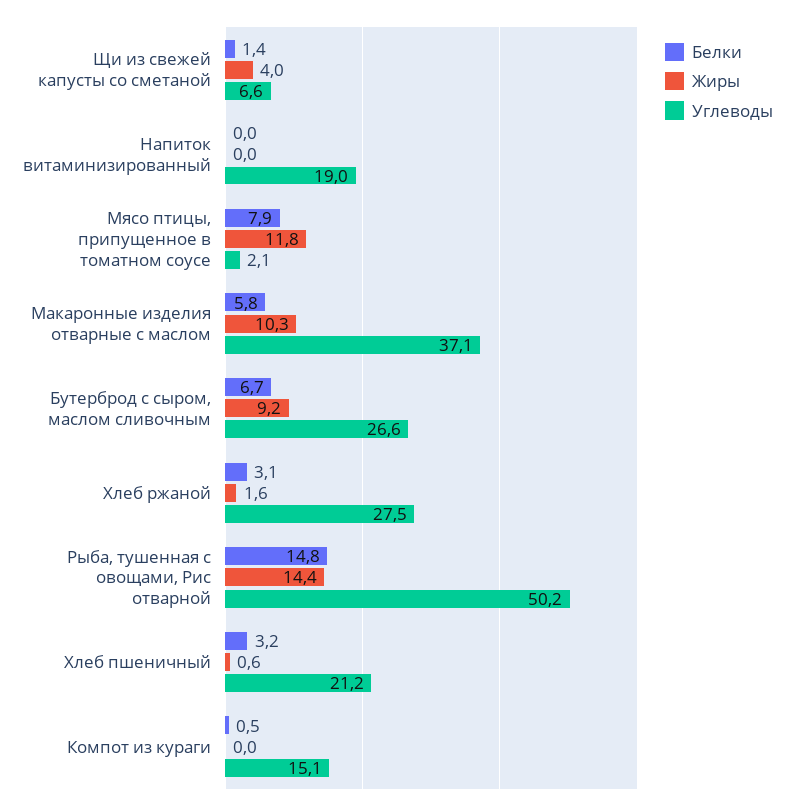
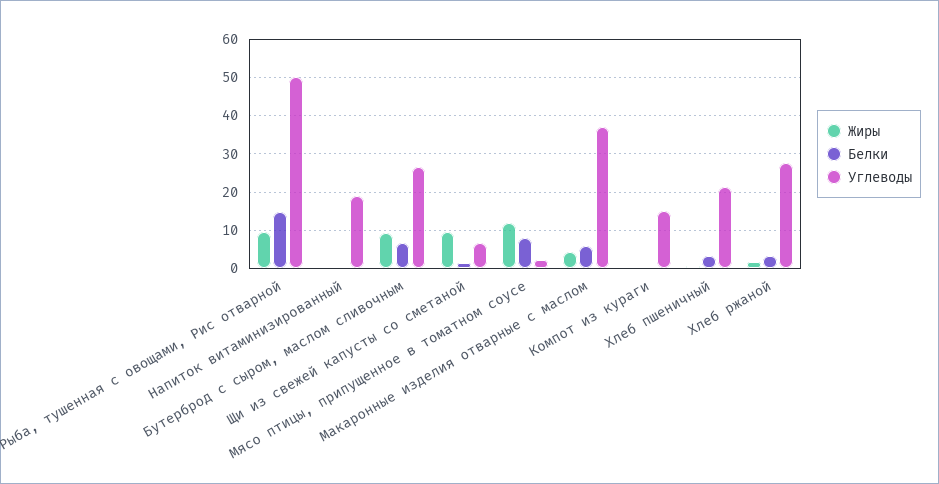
Жиры, Щи из свежей капусты со сметаной: 4 -> 10
Жиры, Макаронные изделия отварные с маслом: 10.3 -> 4
Жиры, Рыба, тушенная с овощами, Рис отварной: 14.4 -> 10

